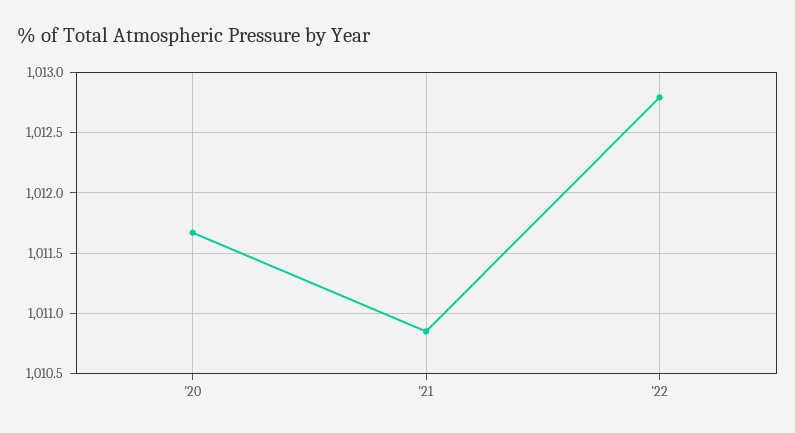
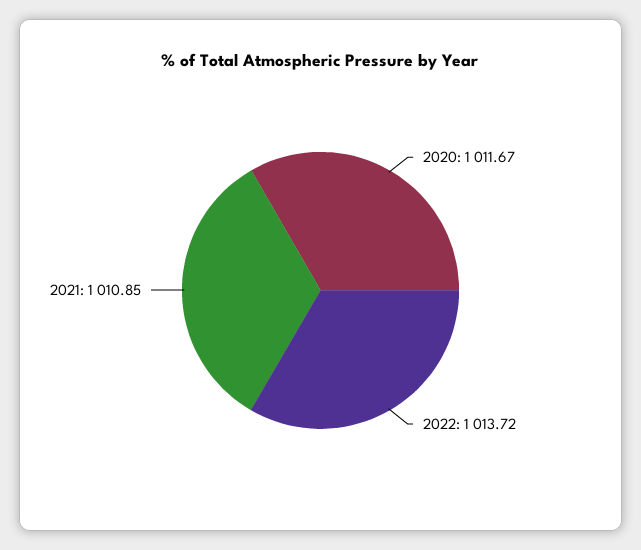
'22: 1012.8 -> 1013.72

